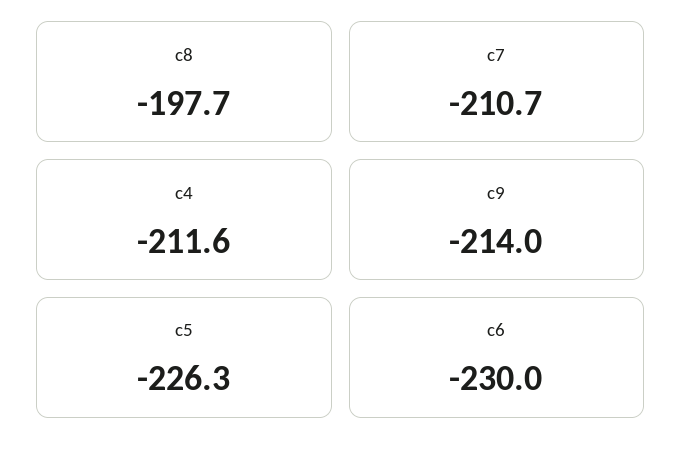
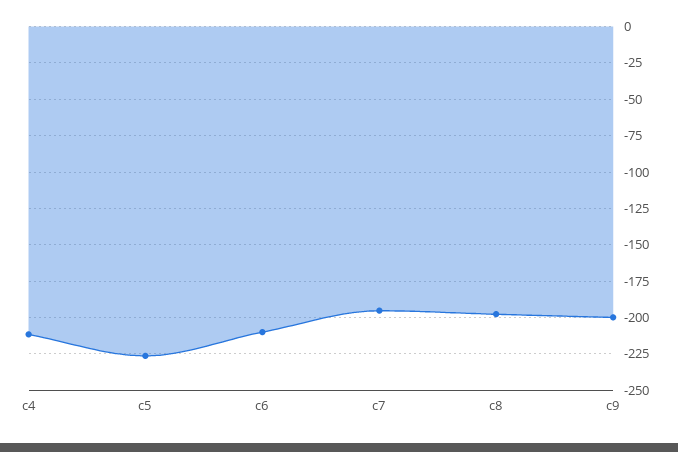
c7: -210.7 -> -195
c9: -214 -> -200
c6: -230 -> -210

